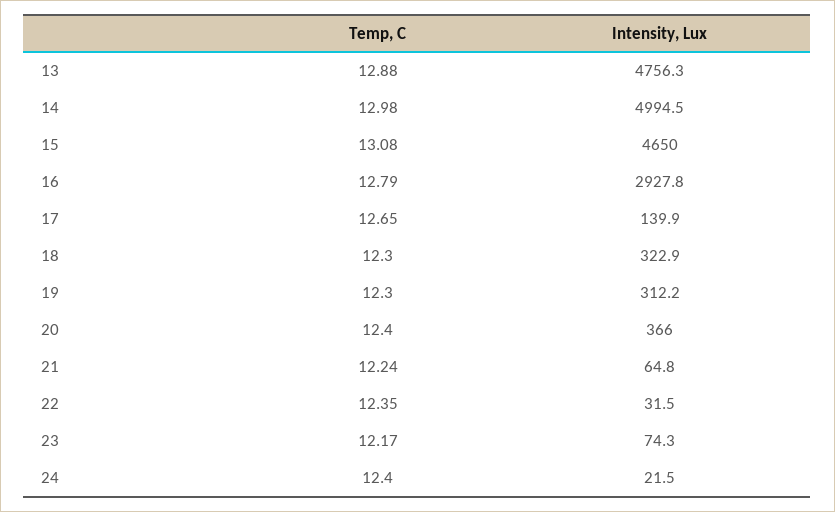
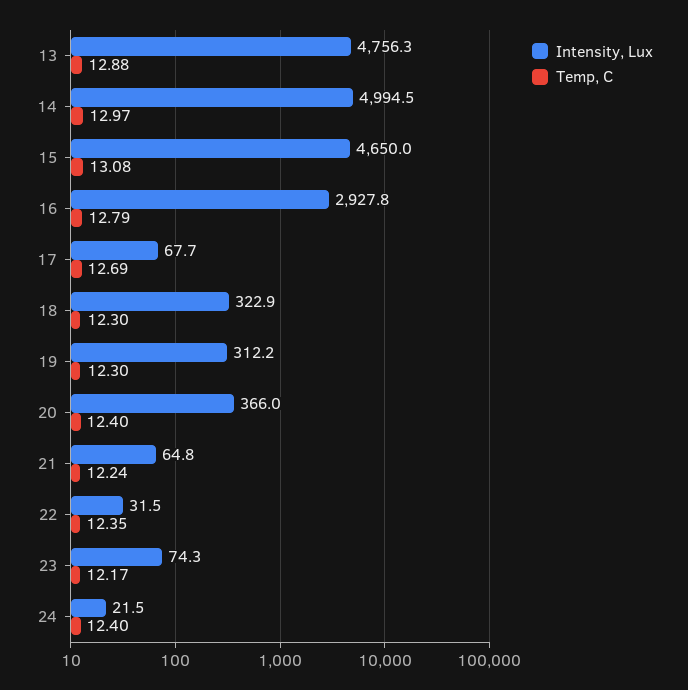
Temp, C, 14: 12.98 -> 12.97
Temp, C, 17: 12.65 -> 12.69
Intensity, Lux, 17: 139.9 -> 67.7

